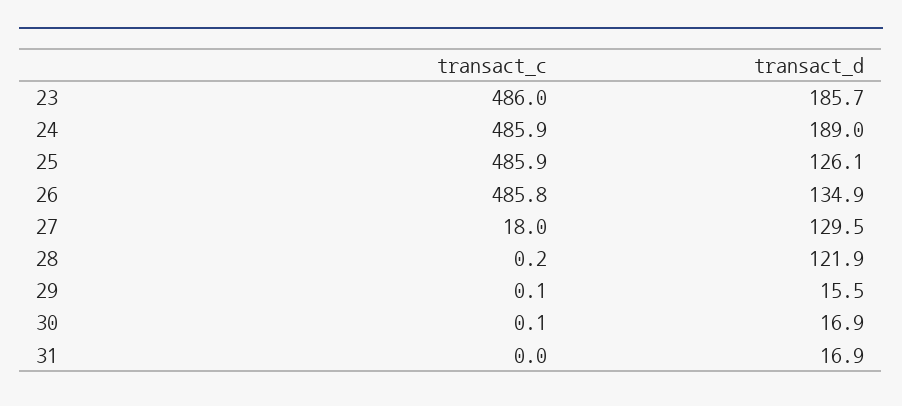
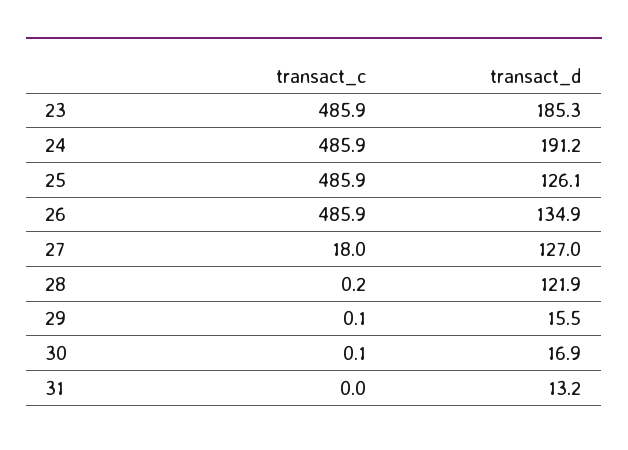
transact_c, 23: 486 -> 485.9
transact_d, 23: 185.7 -> 185.3
transact_d, 24: 189 -> 191.2
transact_c, 26: 485.8 -> 485.9
transact_d, 27: 129.5 -> 127
transact_d, 31: 16.9 -> 13.2

